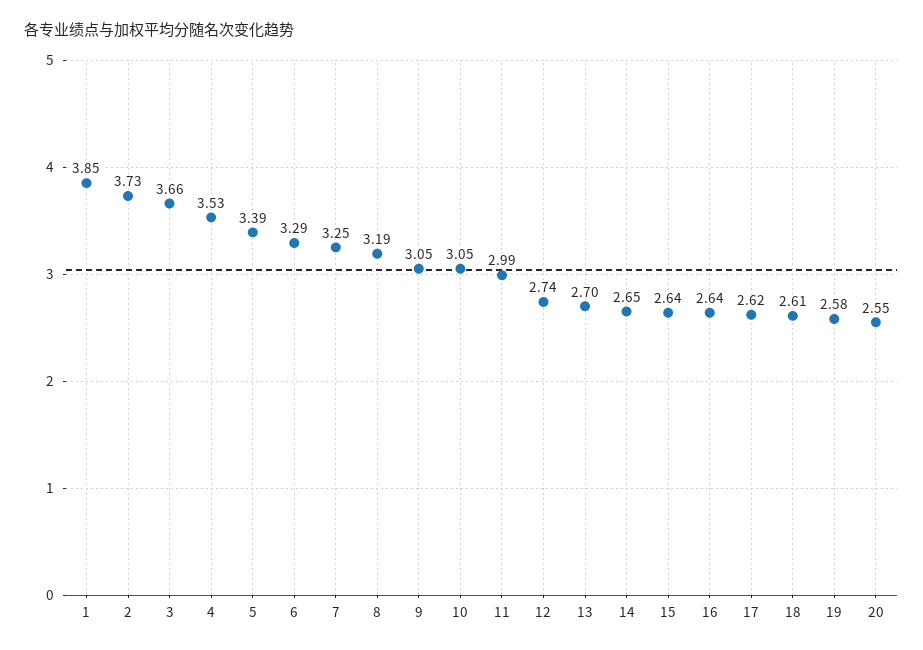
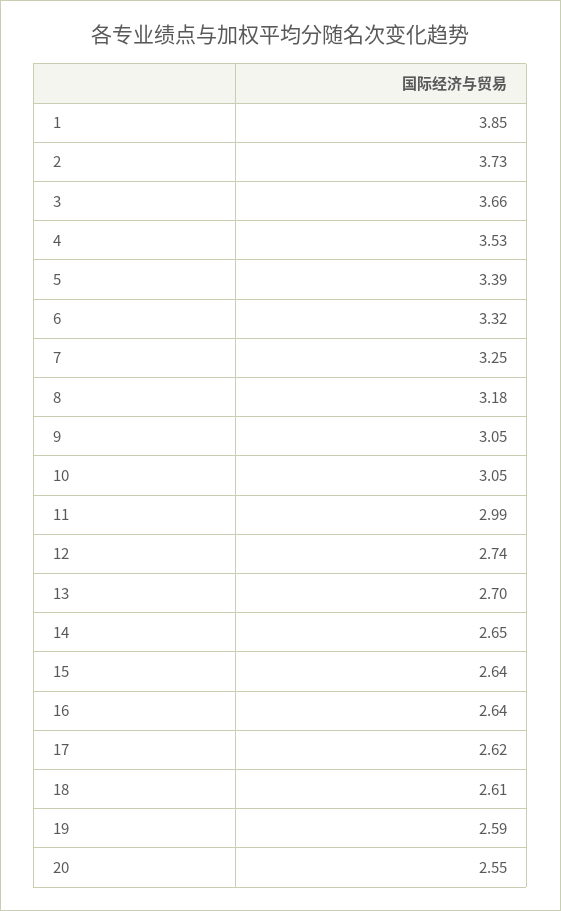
6: 3.29 -> 3.32
8: 3.19 -> 3.18
19: 2.58 -> 2.59

